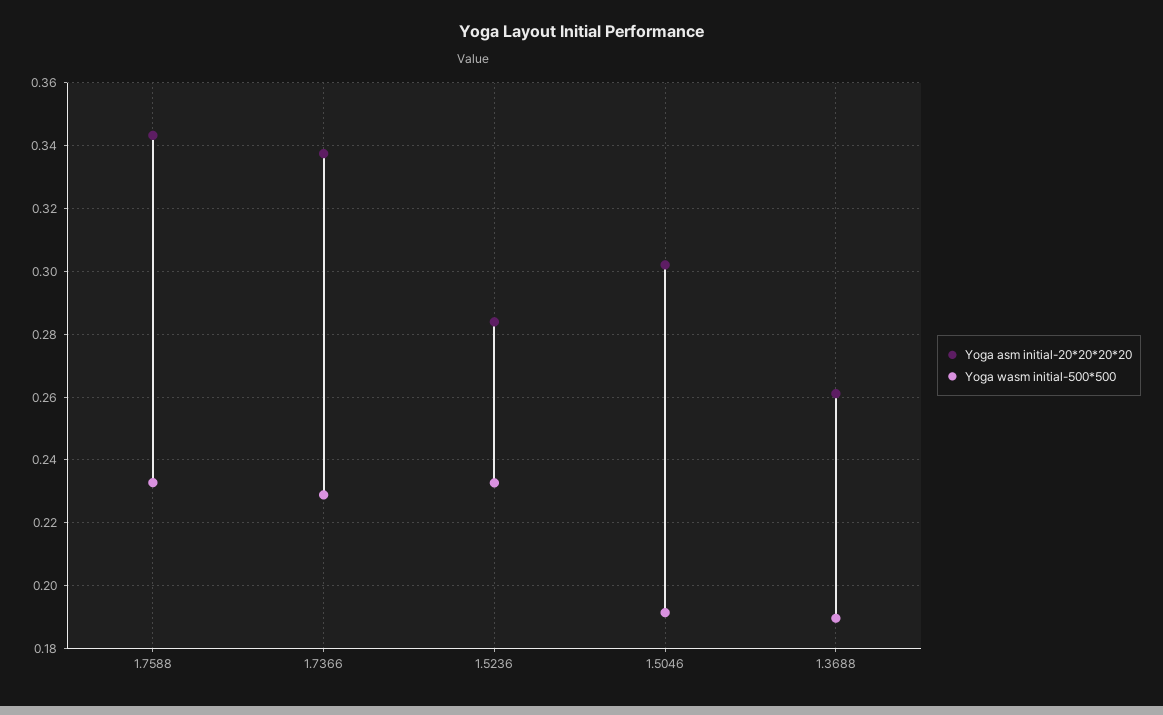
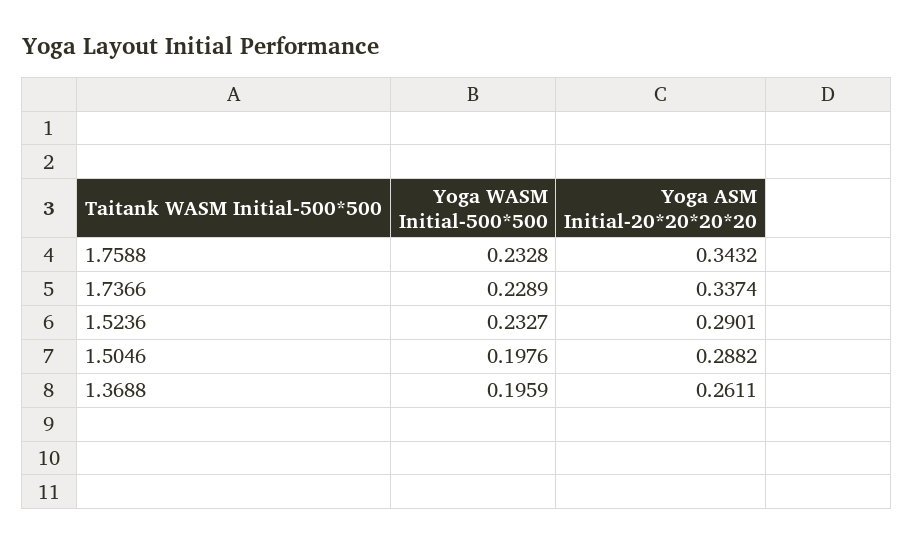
Yoga asm initial-20*20*20*20, 1.5236: 0.284 -> 0.2901
Yoga asm initial-20*20*20*20, 1.5046: 0.302 -> 0.2882
Yoga wasm initial-500*500, 1.5046: 0.192 -> 0.1976
Yoga wasm initial-500*500, 1.3688: 0.19 -> 0.1959

